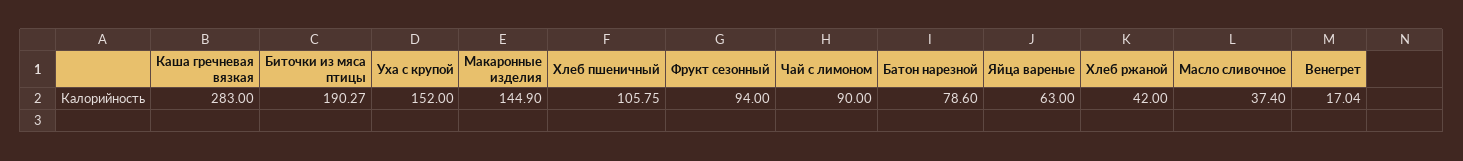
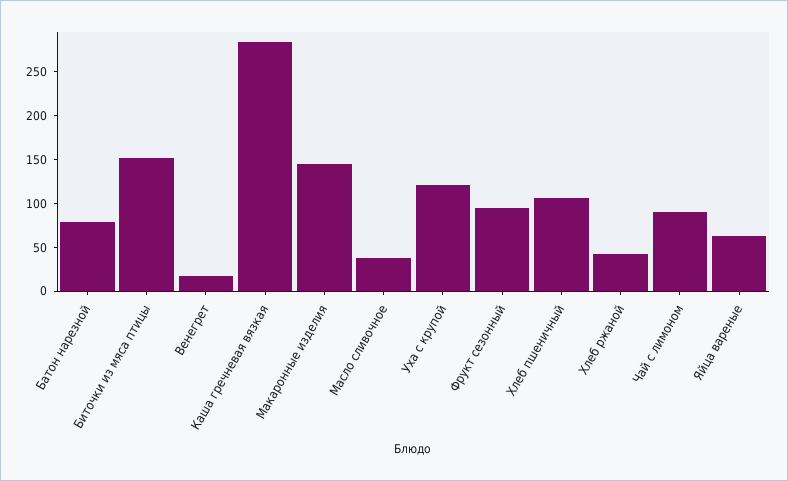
Биточки из мяса птицы: 190.27 -> 150
Уха с крупой: 152 -> 120

